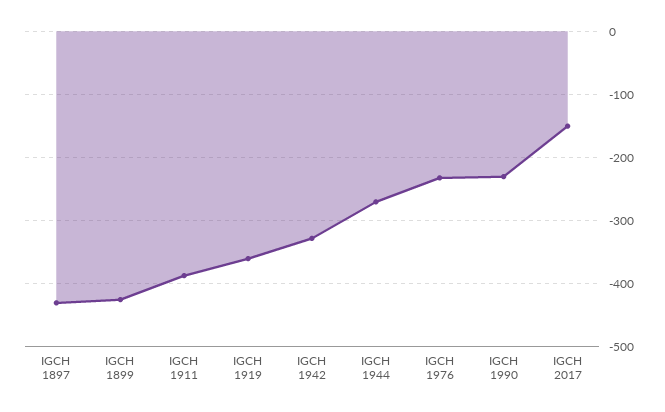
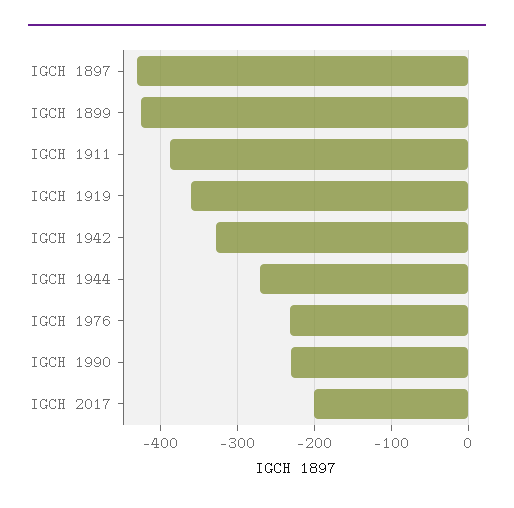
IGCH 2017: -150 -> -200

